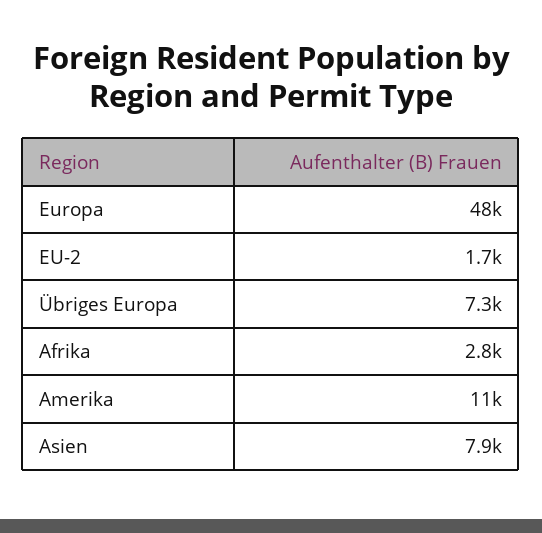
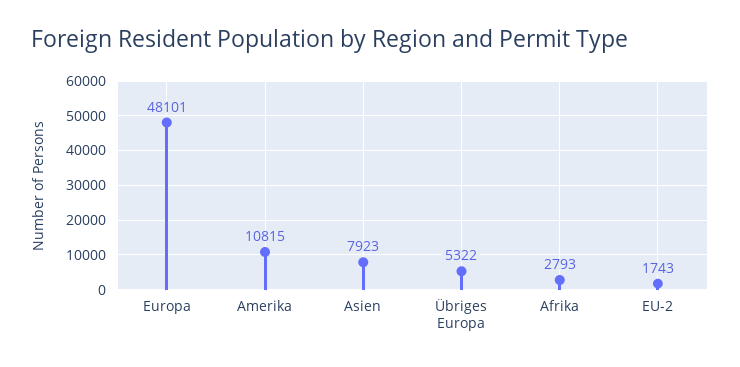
Übriges Europa: 7300 -> 5322

